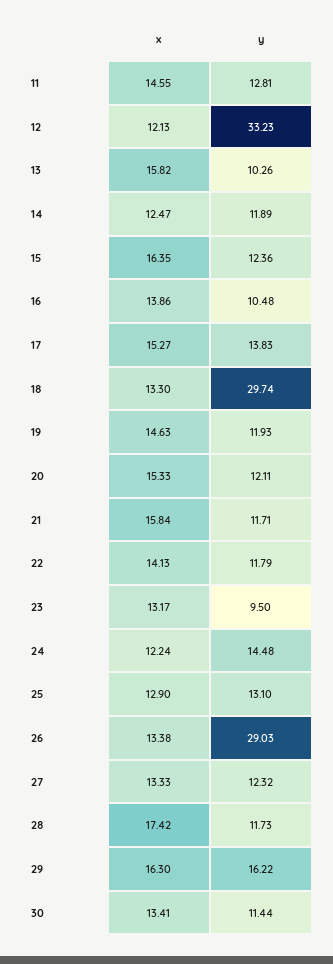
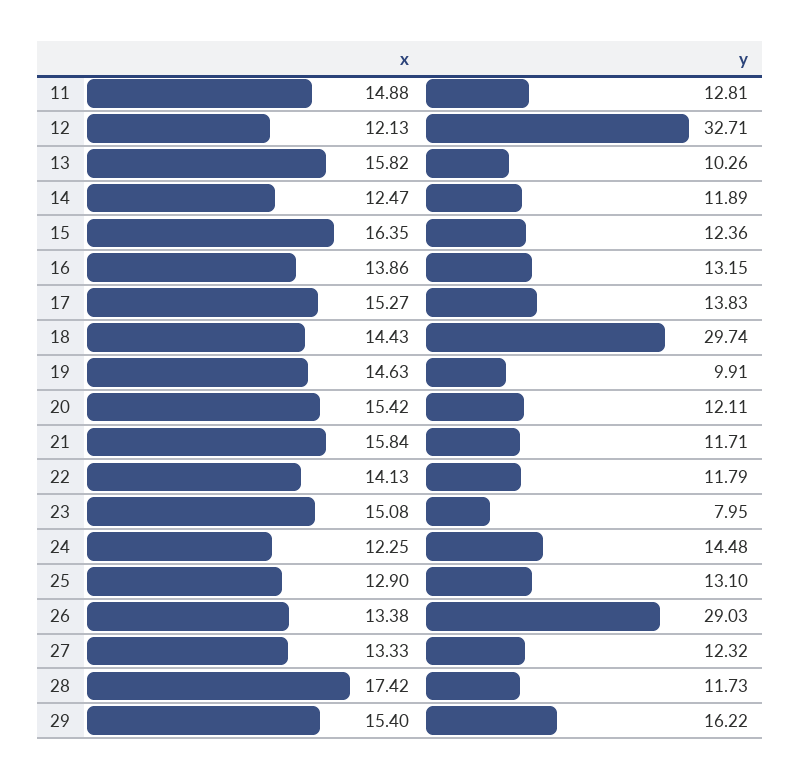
x, 11: 14.55 -> 14.88
y, 12: 33.23 -> 32.71
y, 16: 10.48 -> 13.15
x, 18: 13.3 -> 14.43
y, 19: 11.93 -> 9.91
x, 20: 15.33 -> 15.42
x, 23: 13.17 -> 15.08
y, 23: 9.5 -> 7.95
x, 24: 12.24 -> 12.25
x, 29: 16.3 -> 15.4
x, 30: 13.41 -> none
y, 30: 11.44 -> none

